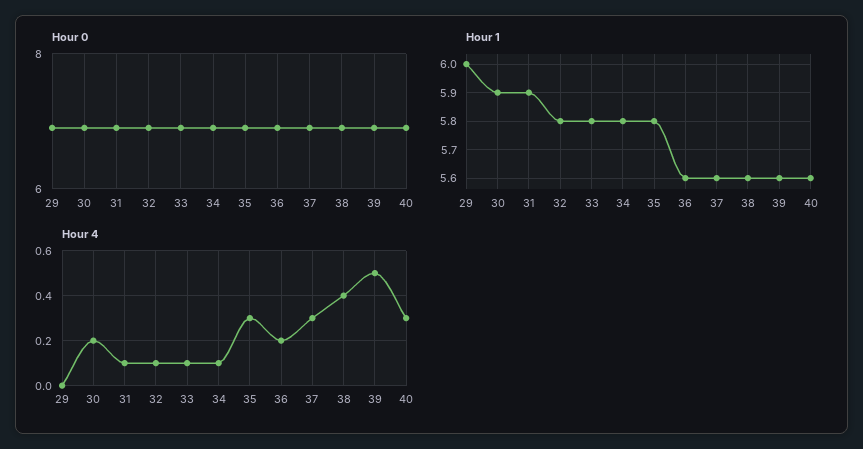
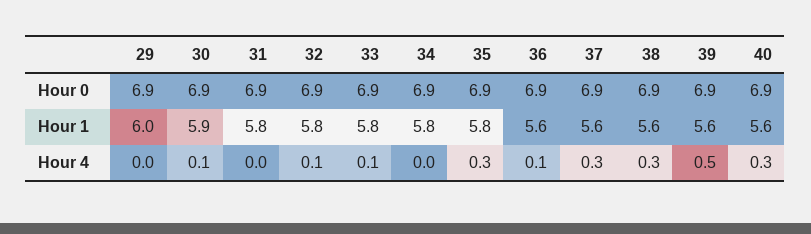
Hour 1, 31: 5.9 -> 5.8
Hour 4, 30: 0.2 -> 0.1
Hour 4, 31: 0.1 -> 0
Hour 4, 34: 0.1 -> 0
Hour 4, 36: 0.2 -> 0.1
Hour 4, 38: 0.4 -> 0.3

